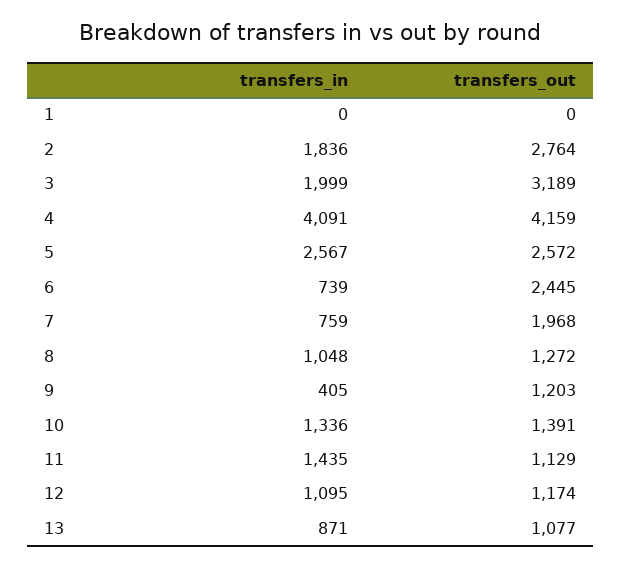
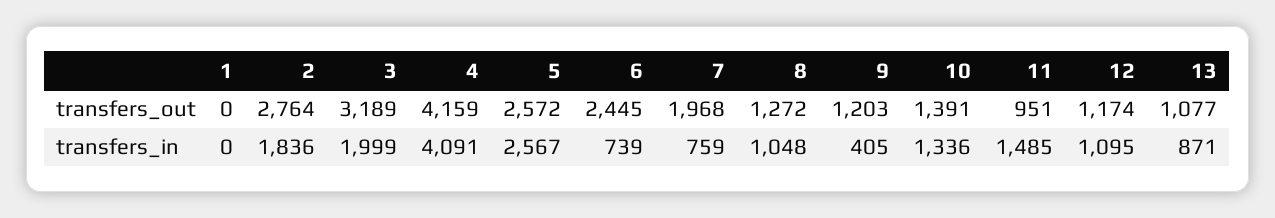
transfers_in, 11: 1435 -> 1485
transfers_out, 11: 1129 -> 951

